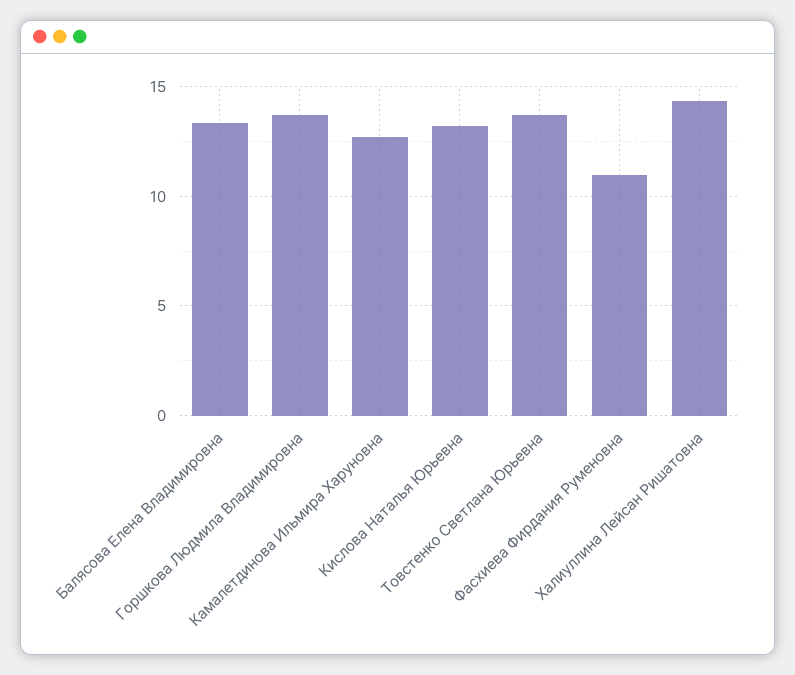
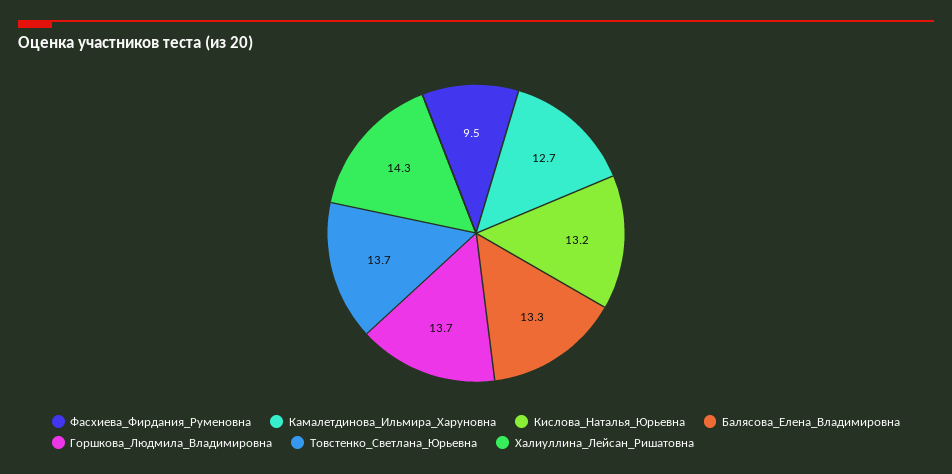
Фасхиева Фирдания Руменовна: 11 -> 9.5

